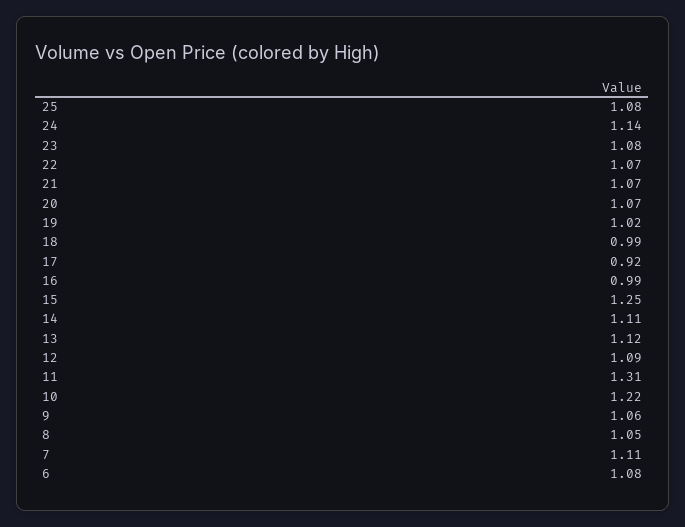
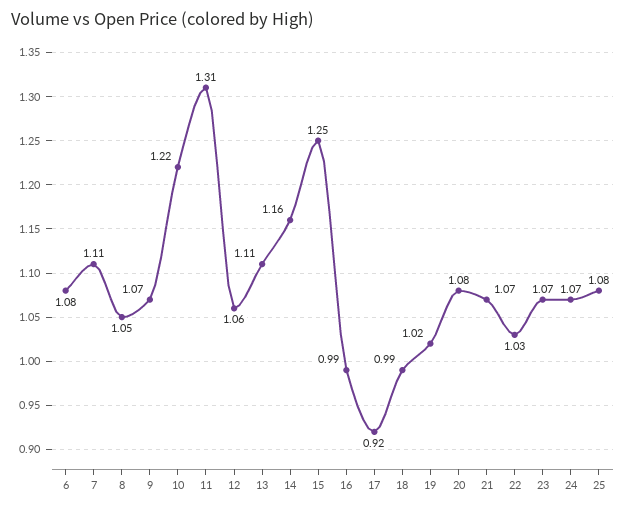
24: 1.14 -> 1.07
23: 1.08 -> 1.07
22: 1.07 -> 1.03
20: 1.07 -> 1.08
14: 1.11 -> 1.16
13: 1.12 -> 1.11
12: 1.09 -> 1.06
9: 1.06 -> 1.07

